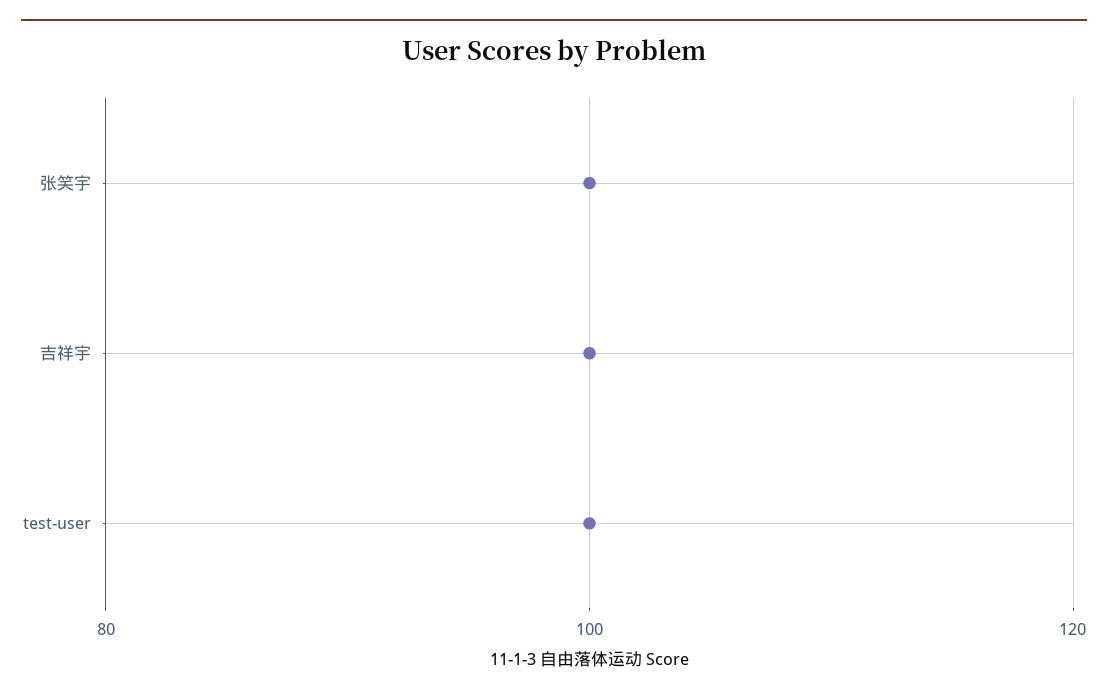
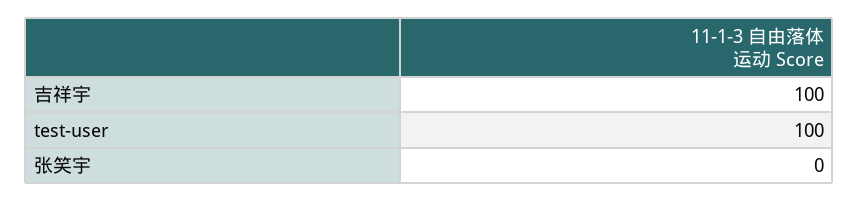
张笑宇: 100 -> 0

